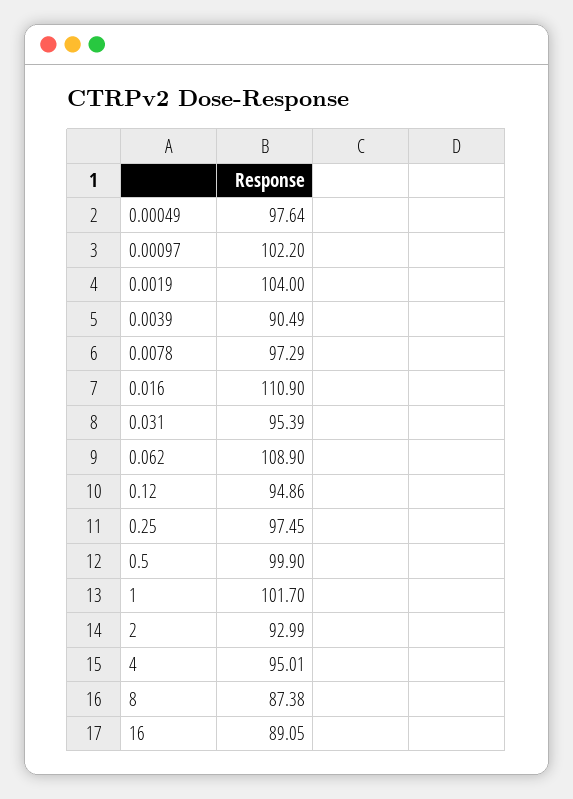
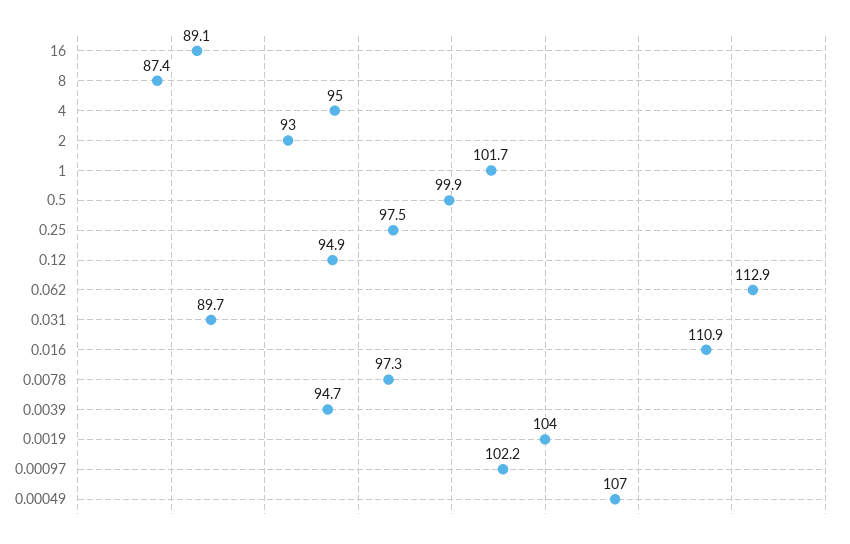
0.00049: 97.64 -> 107
0.0039: 90.49 -> 94.7
0.031: 95.39 -> 89.7
0.062: 108.9 -> 112.9

